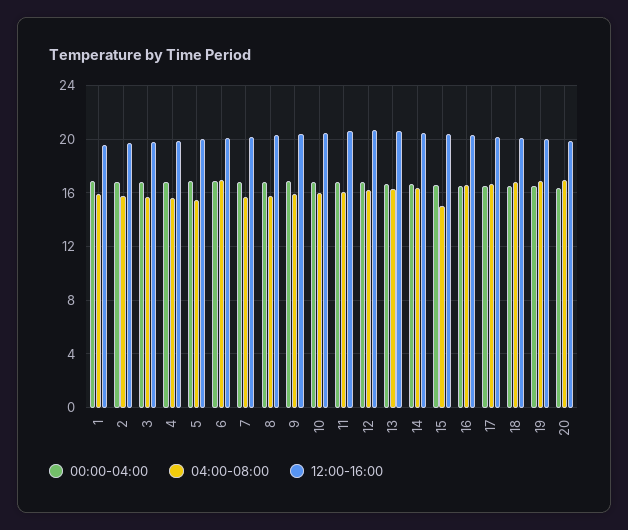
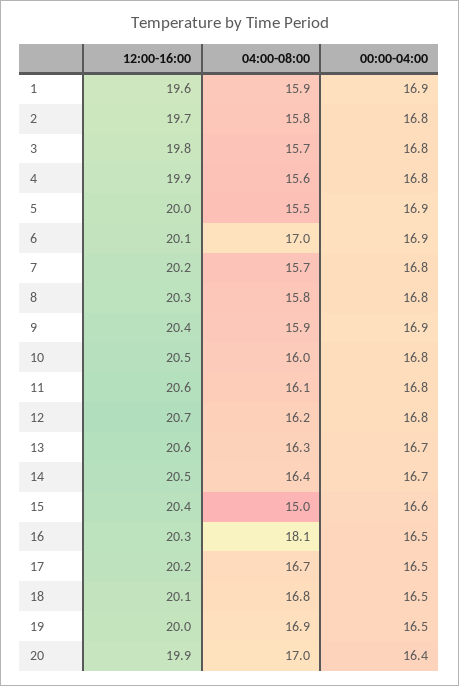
04:00-08:00, 16: 16.5 -> 18.1

